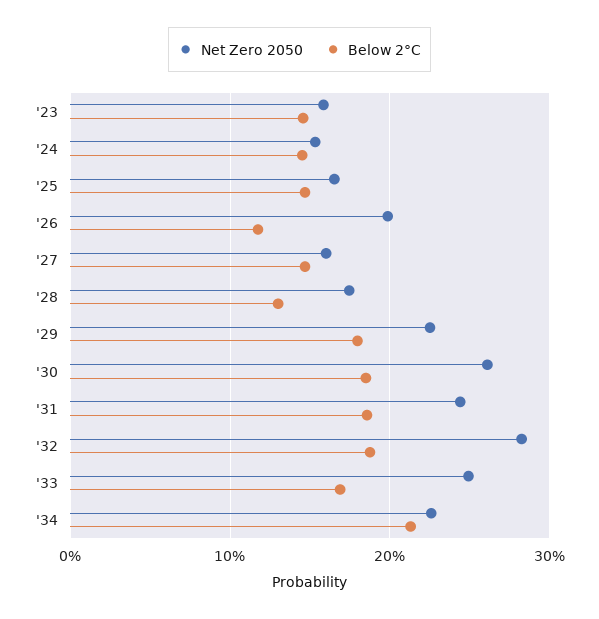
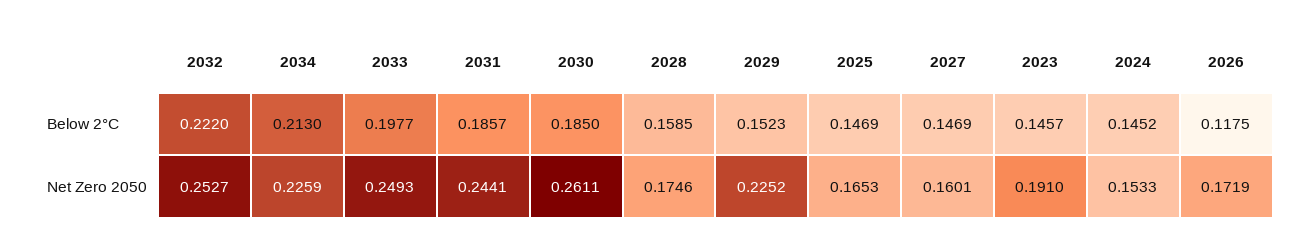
Net Zero 2050, '23: 0.16 -> 0.191
Net Zero 2050, '26: 0.2 -> 0.1719
Below 2°C, '28: 0.13 -> 0.1585
Below 2°C, '29: 0.18 -> 0.1523
Net Zero 2050, '32: 0.28 -> 0.2527
Below 2°C, '32: 0.19 -> 0.222
Below 2°C, '33: 0.17 -> 0.1977

